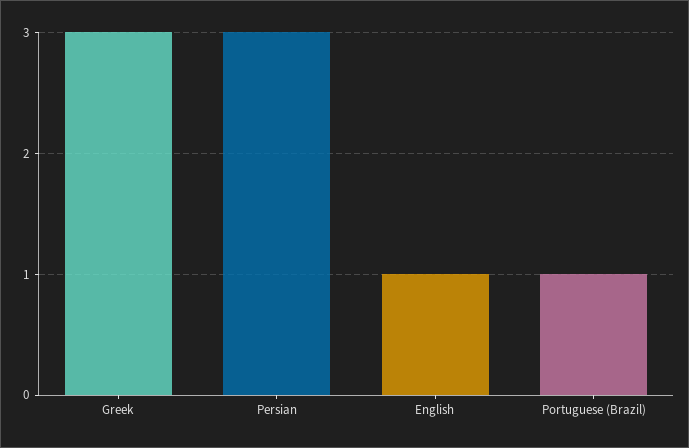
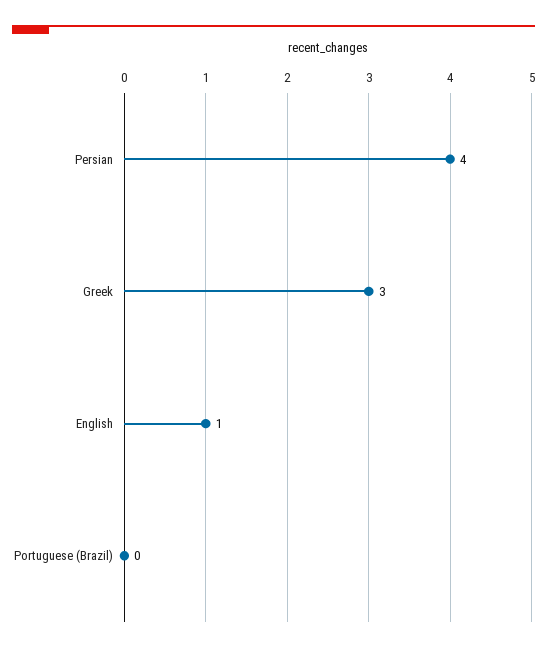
Persian: 3 -> 4
Portuguese (Brazil): 1 -> 0

